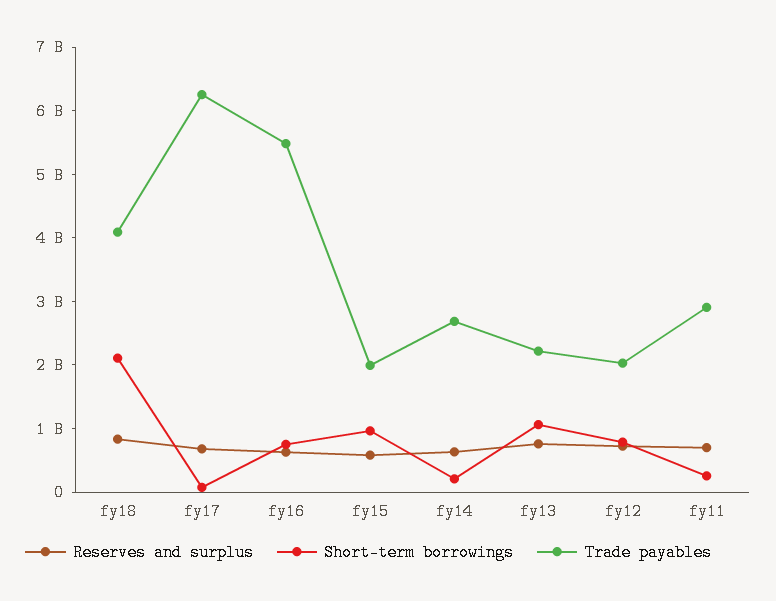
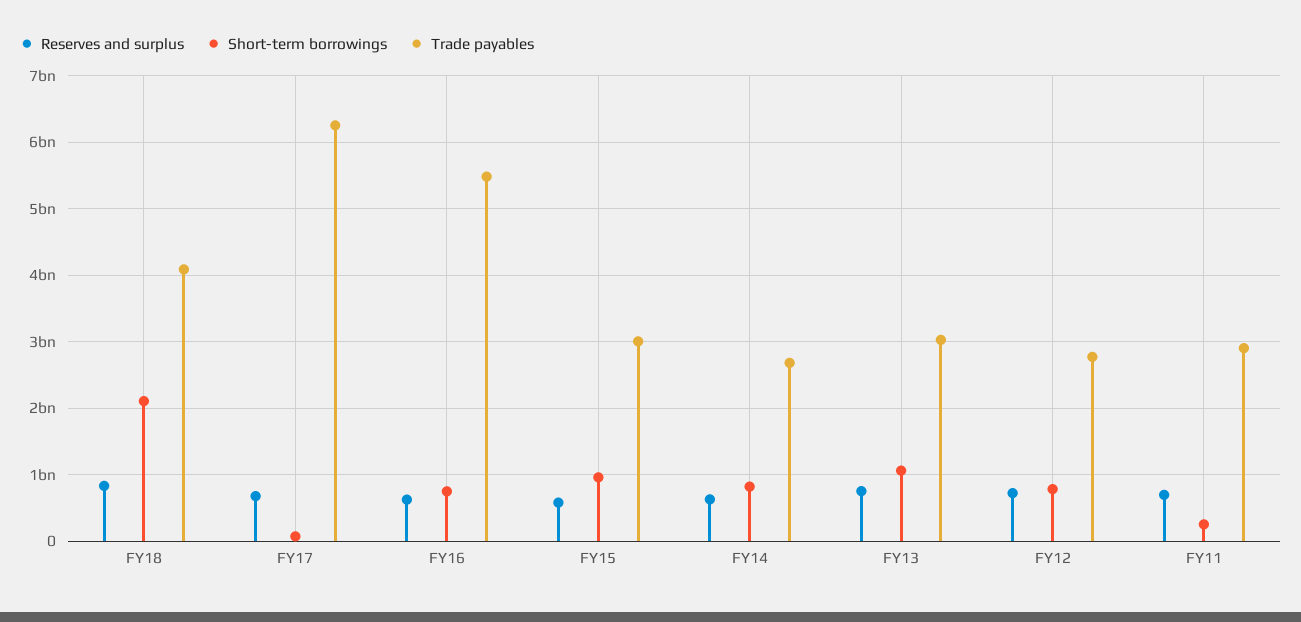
Trade payables, fy15: 2000000000 -> 3000000000
Short-term borrowings, fy14: 200000000 -> 800000000
Trade payables, fy13: 2200000000 -> 3000000000
Trade payables, fy12: 2000000000 -> 2800000000

